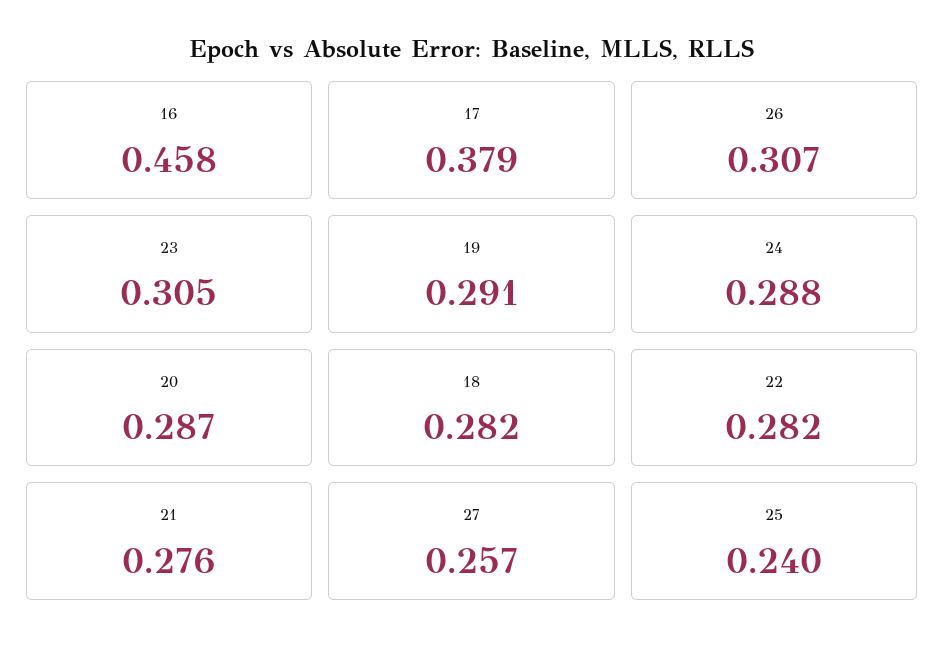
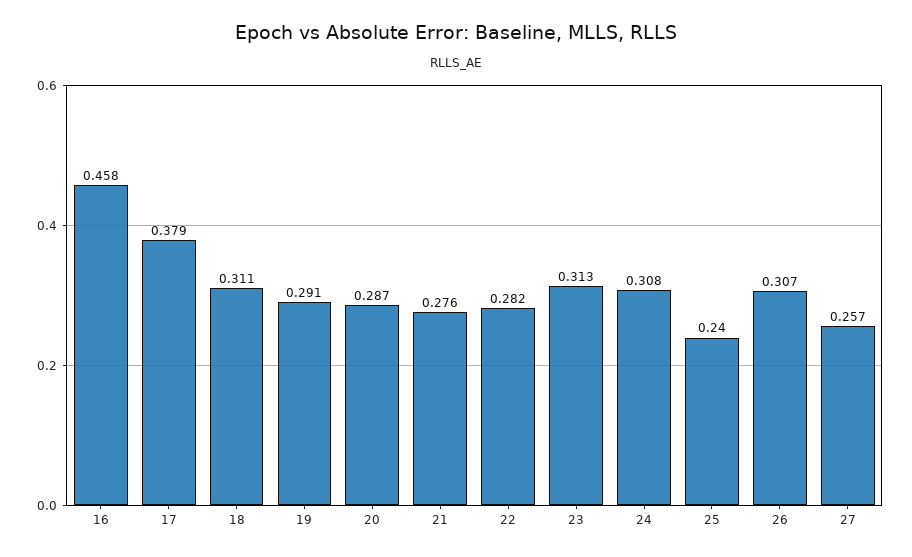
23: 0.305 -> 0.313
24: 0.288 -> 0.308
18: 0.282 -> 0.311

